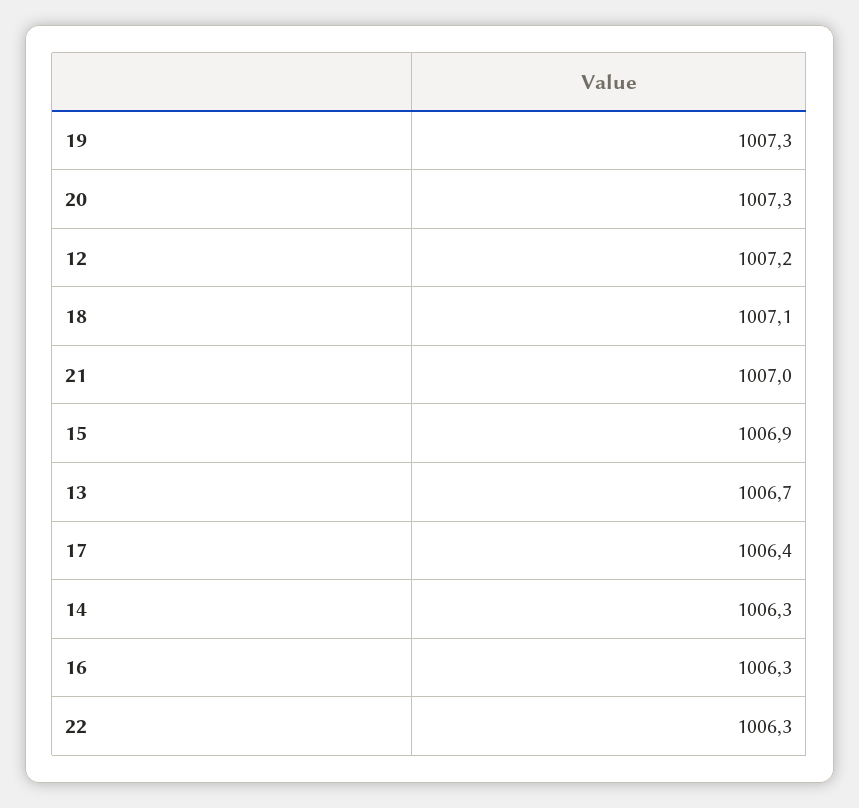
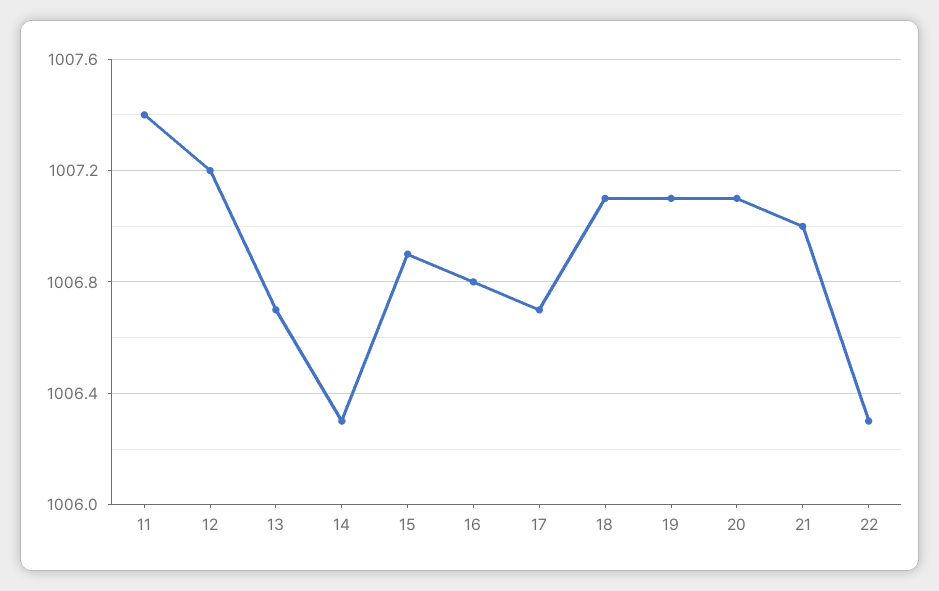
19: 1007.3 -> 1007.1
20: 1007.3 -> 1007.1
17: 1006.4 -> 1006.7
16: 1006.3 -> 1006.8
11: none -> 1007.4

